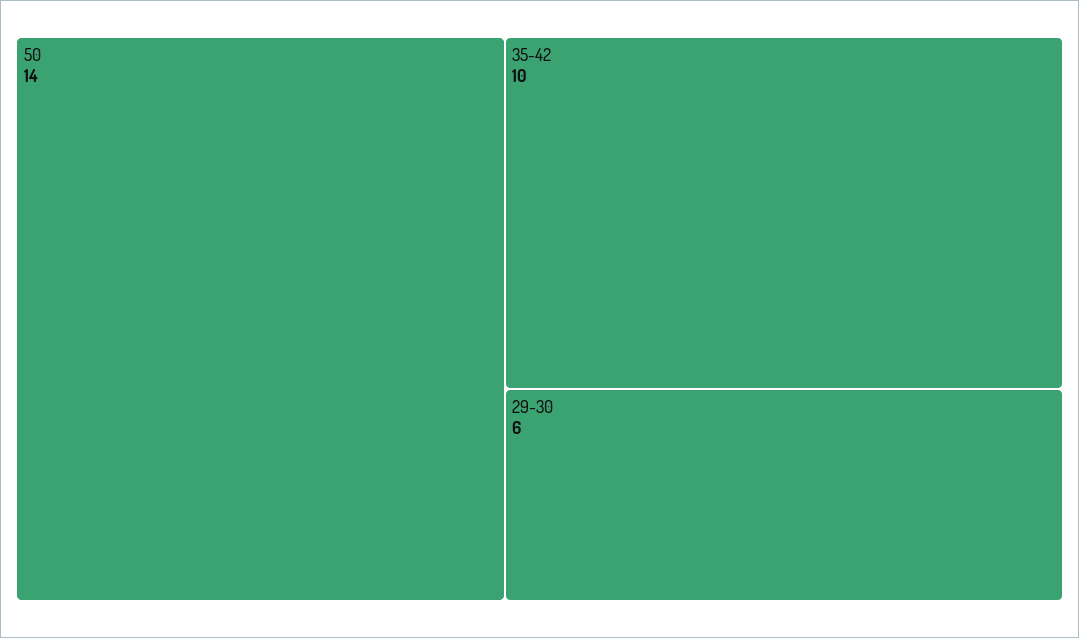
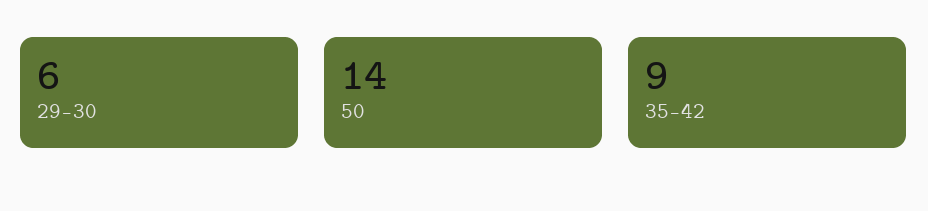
35-42: 10 -> 9

